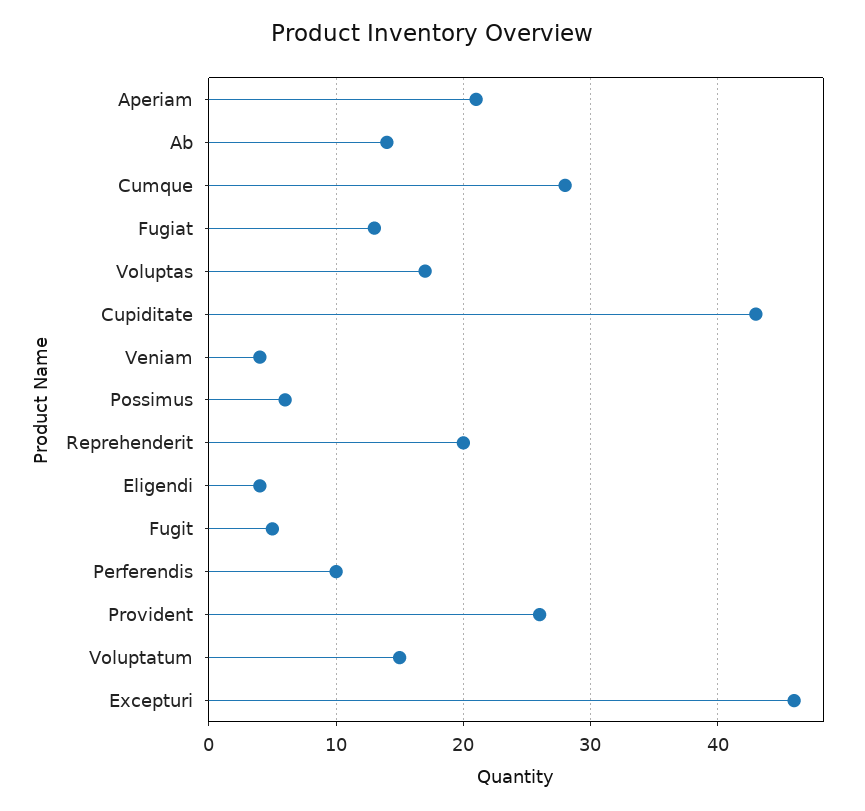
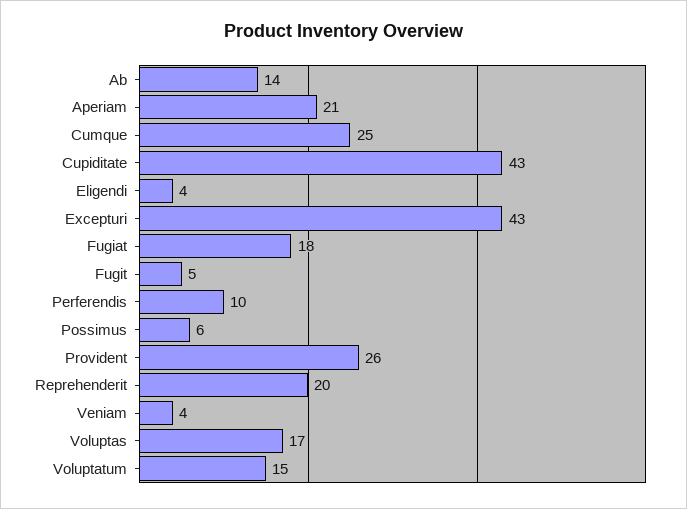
Cumque: 28 -> 25
Fugiat: 13 -> 18
Excepturi: 46 -> 43

